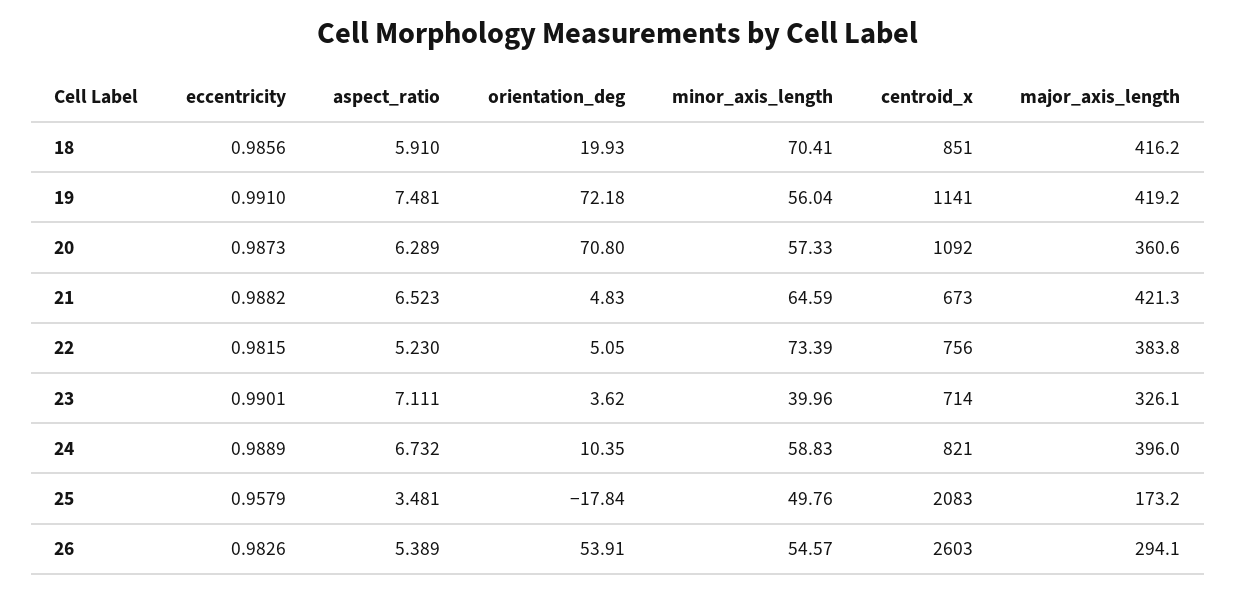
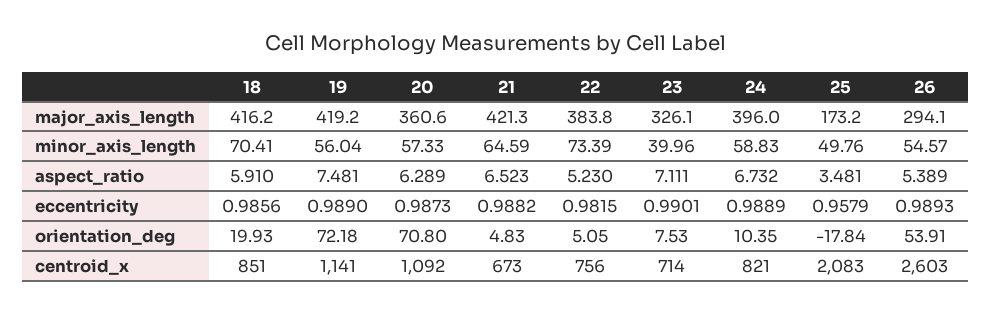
eccentricity, 19: 0.991 -> 0.989
orientation_deg, 23: 3.62 -> 7.53
eccentricity, 26: 0.9826 -> 0.9893

